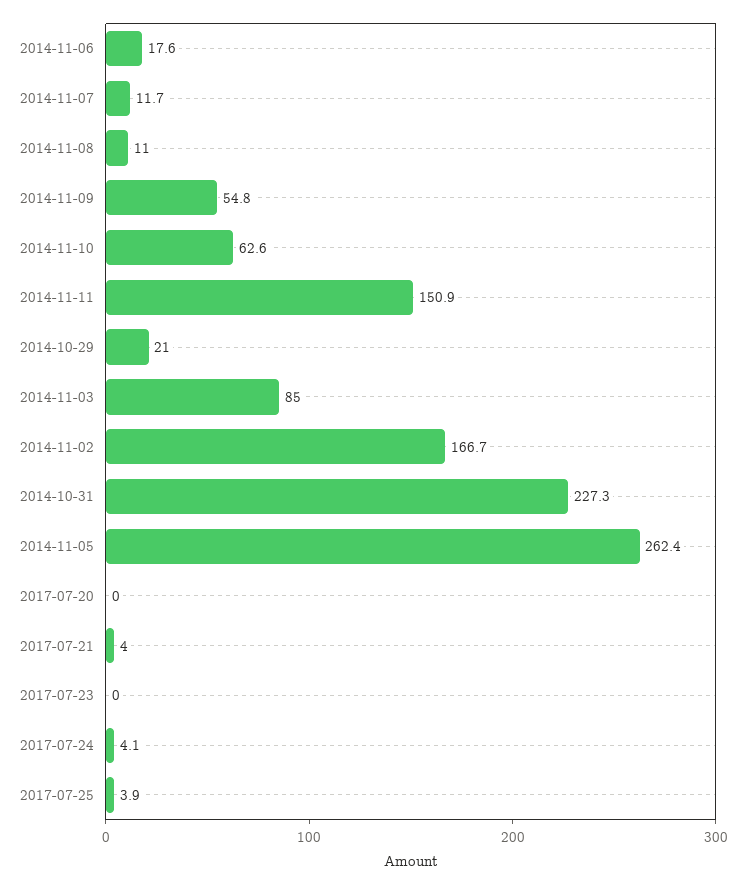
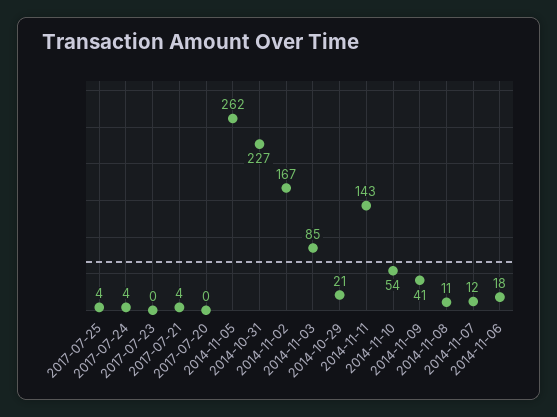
2014-11-09: 54.8 -> 41
2014-11-10: 62.6 -> 54
2014-11-11: 150.9 -> 143

